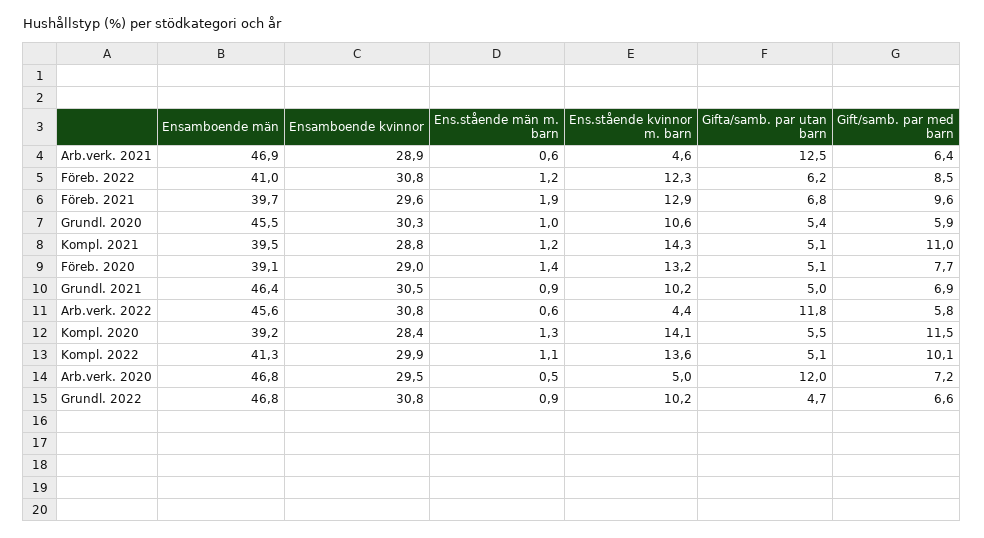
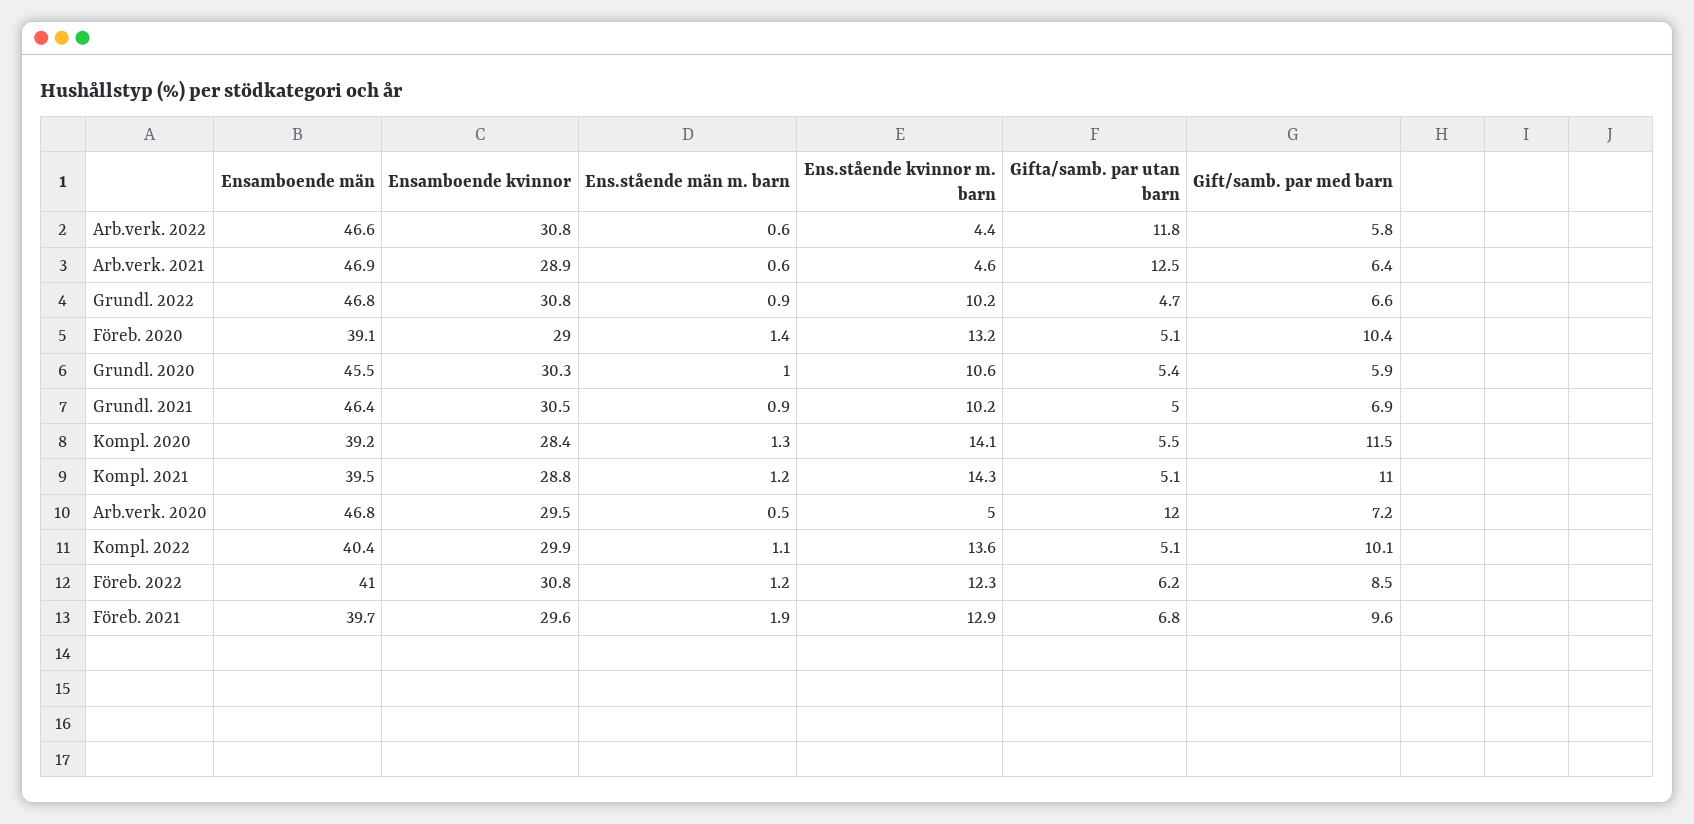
Gift/samb. par med barn, Föreb. 2020: 7.7 -> 10.4
Ensamboende män, Arb.verk. 2022: 45.6 -> 46.6
Ensamboende män, Kompl. 2022: 41.3 -> 40.4

